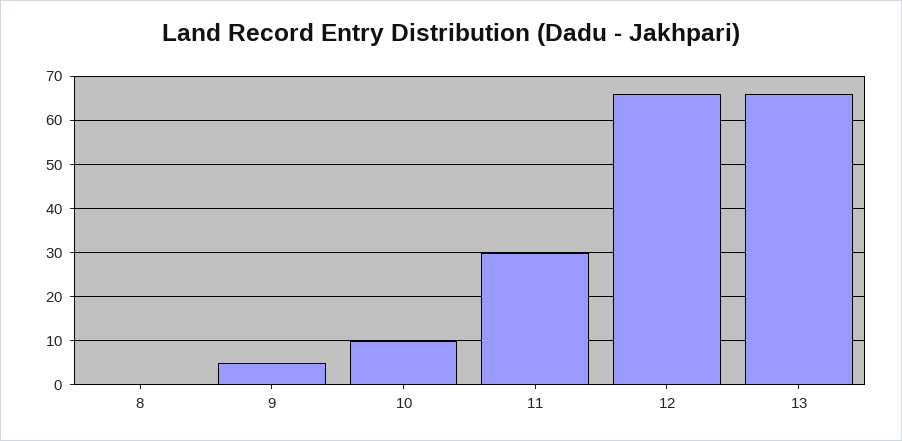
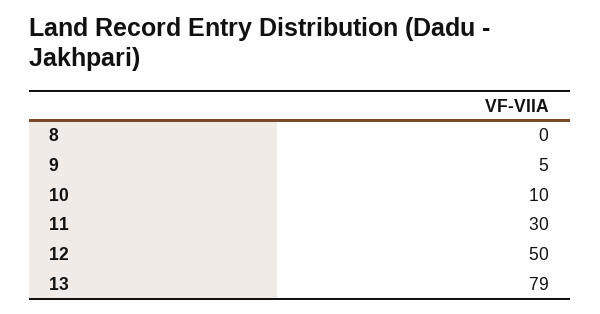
12: 65 -> 50
13: 65 -> 79

